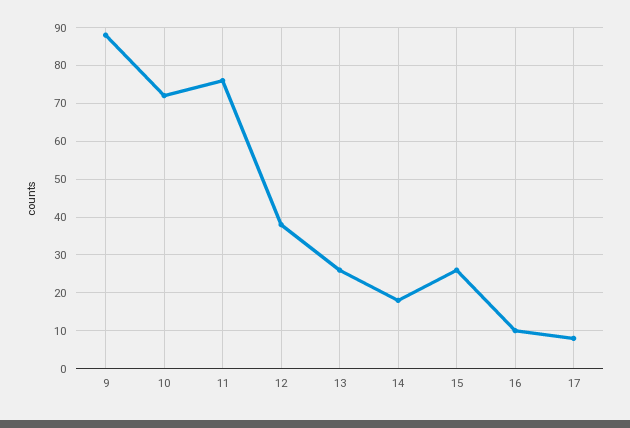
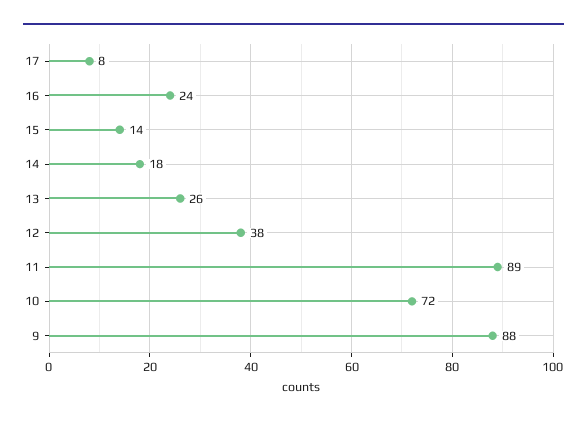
11: 75 -> 89
15: 25 -> 14
16: 10 -> 24

